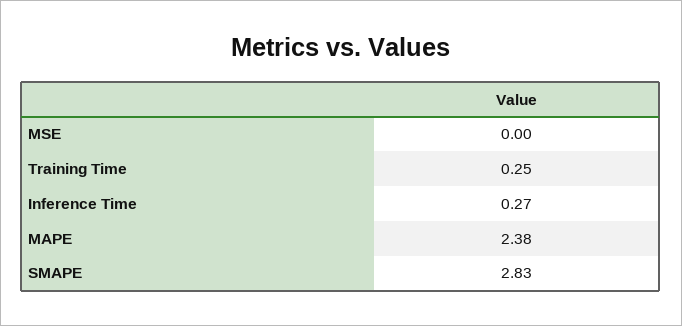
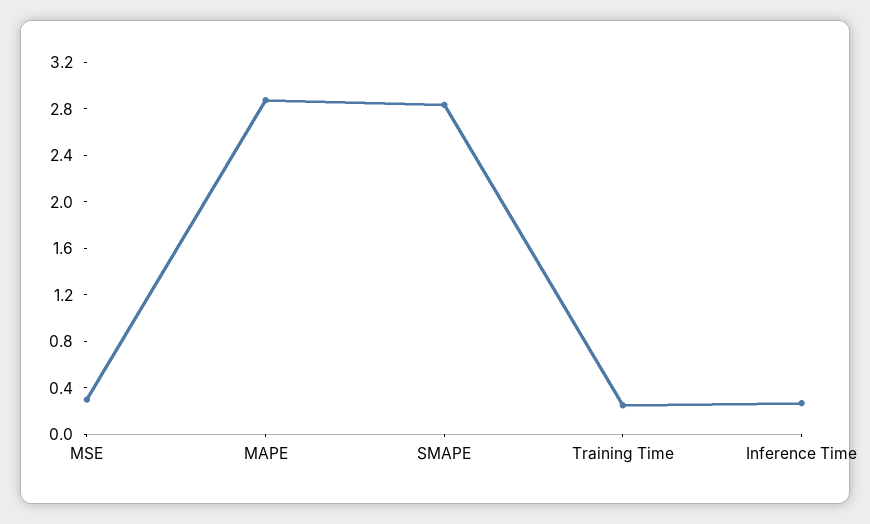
MSE: 0 -> 0.3
MAPE: 2.38 -> 2.9

